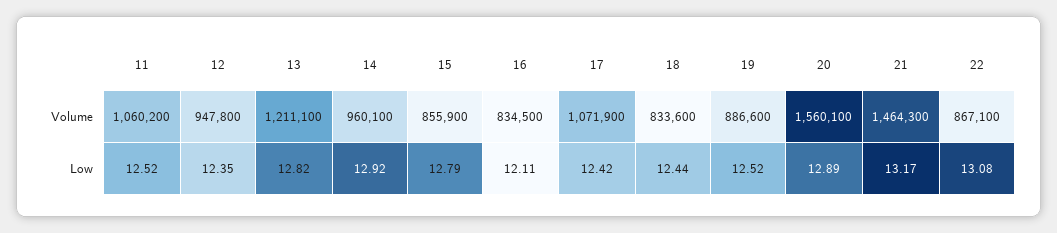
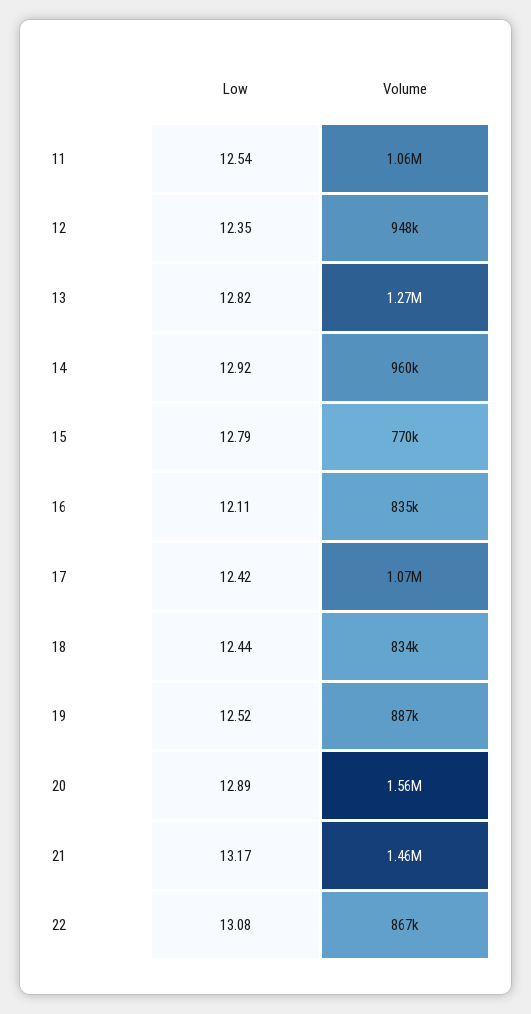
13, Volume: 1211100 -> 1270000
15, Volume: 855900 -> 770000
11, Low: 12.52 -> 12.54

